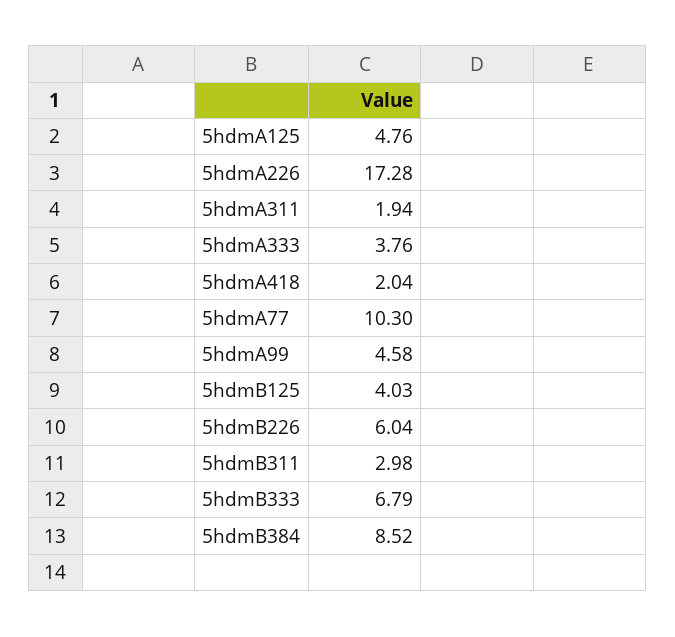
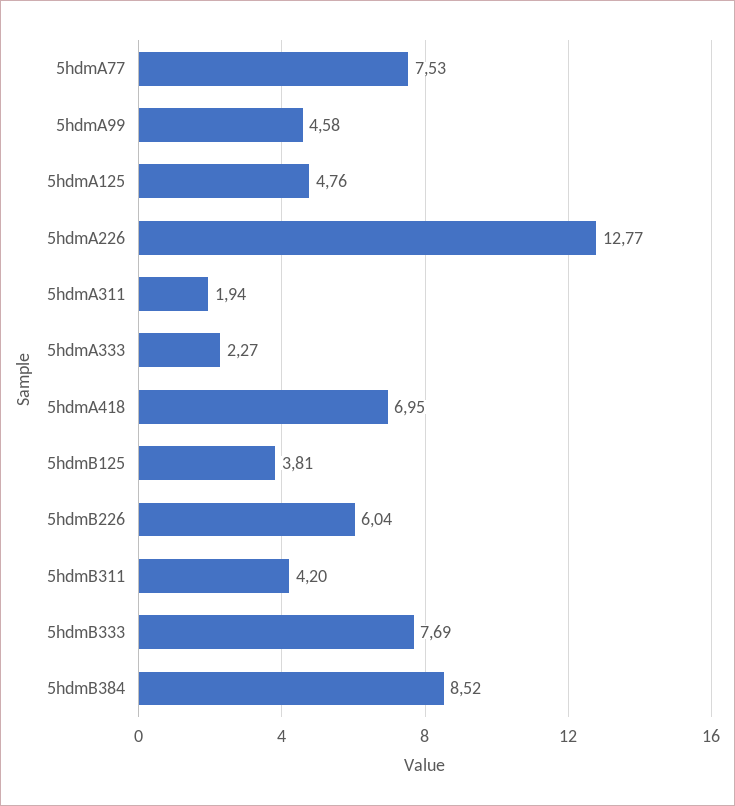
5hdmA226: 17.28 -> 12.77
5hdmA333: 3.76 -> 2.27
5hdmA418: 2.04 -> 6.95
5hdmA77: 10.3 -> 7.53
5hdmB125: 4.03 -> 3.81
5hdmB311: 2.98 -> 4.2
5hdmB333: 6.79 -> 7.69

